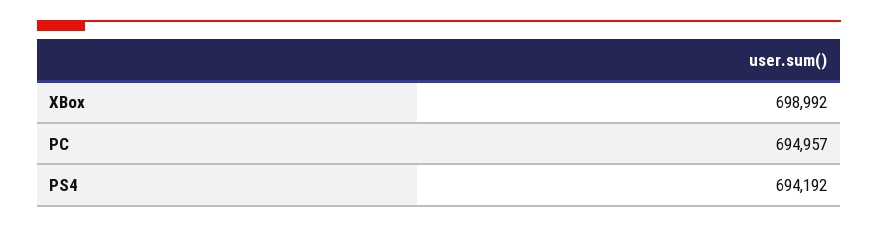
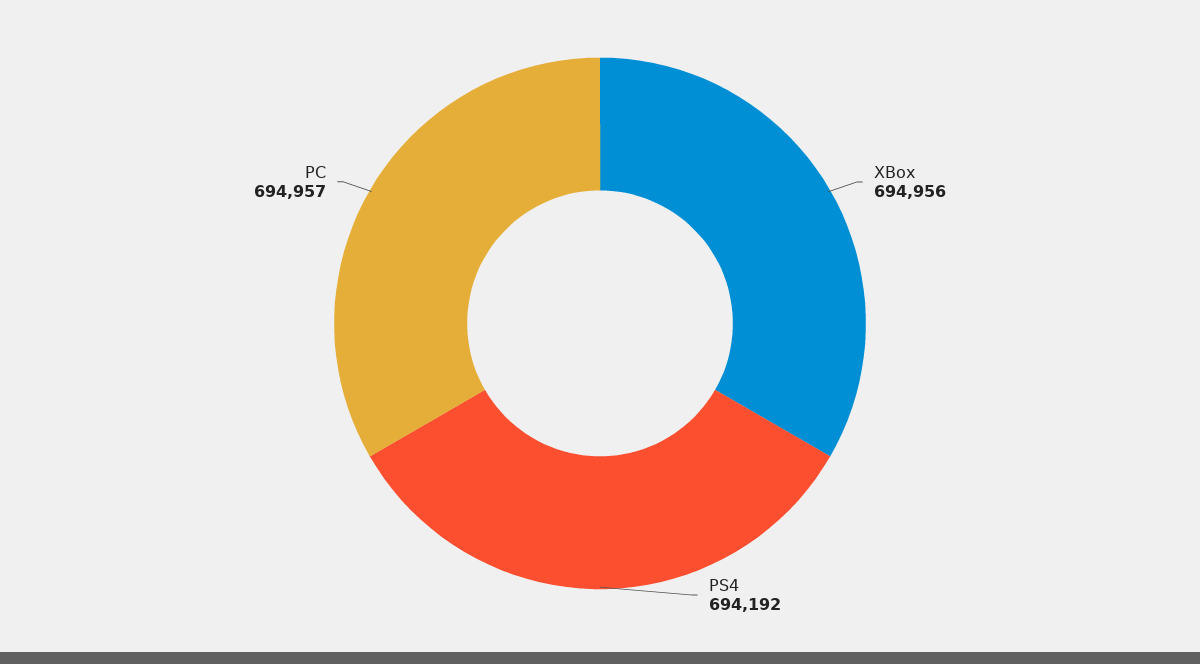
XBox: 698992 -> 694956

